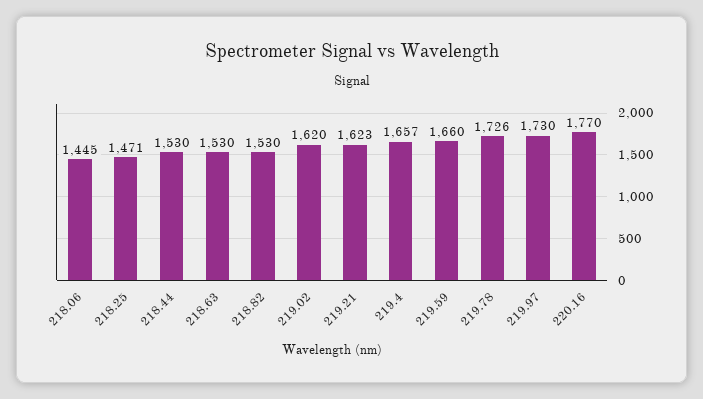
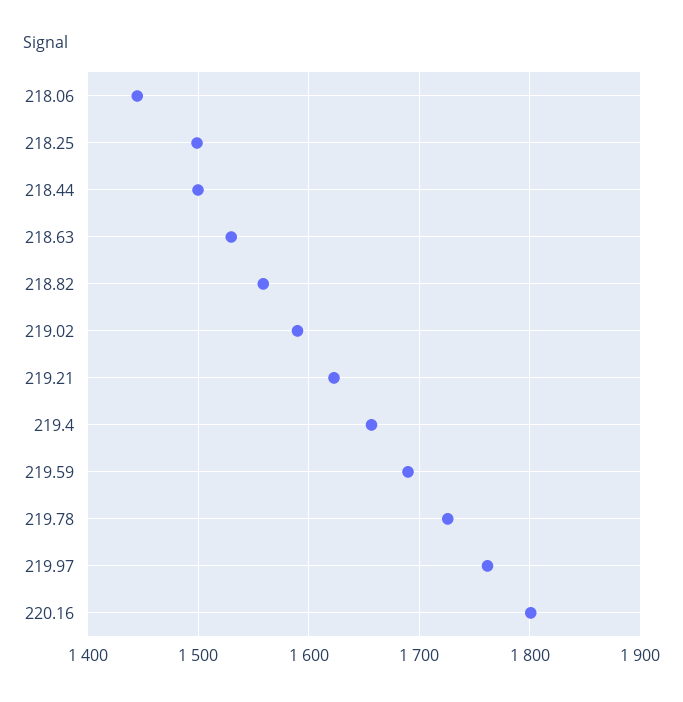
218.25: 1471 -> 1500
218.44: 1530 -> 1500
218.82: 1530 -> 1560
219.02: 1620 -> 1590
219.59: 1660 -> 1690
219.97: 1730 -> 1760
220.16: 1770 -> 1800

